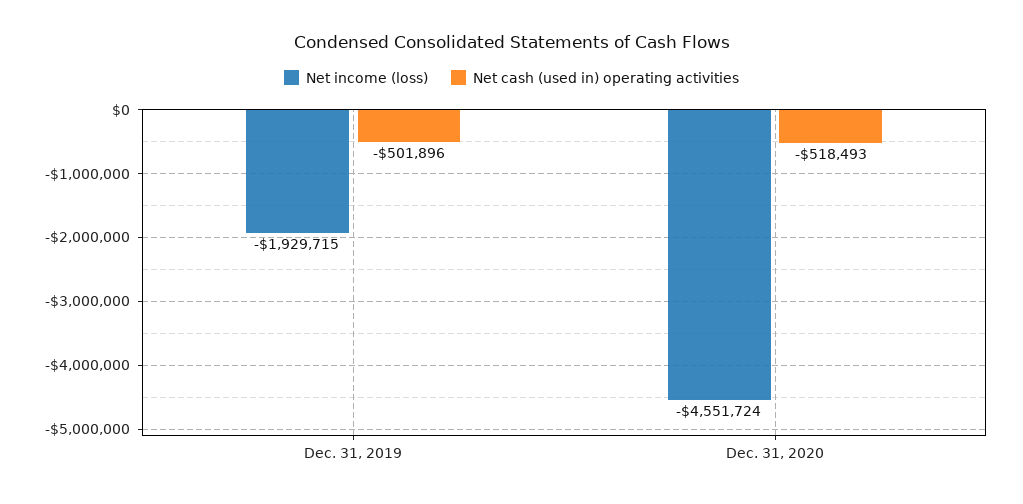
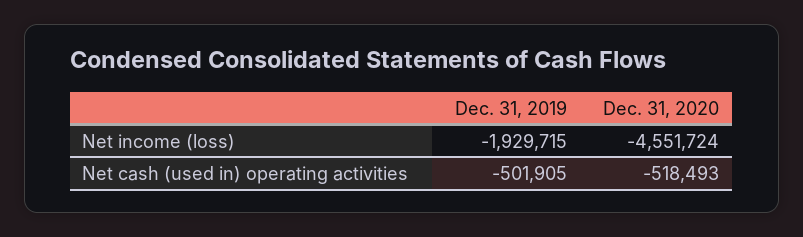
Net cash (used in) operating activities, Dec. 31, 2019: -501896 -> -501905

